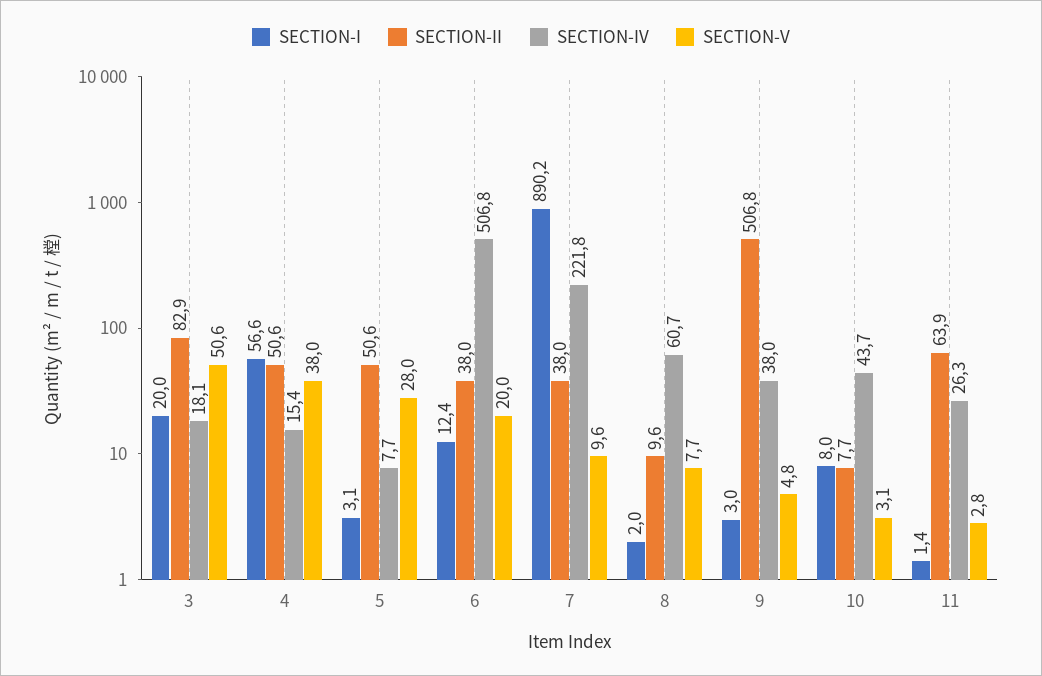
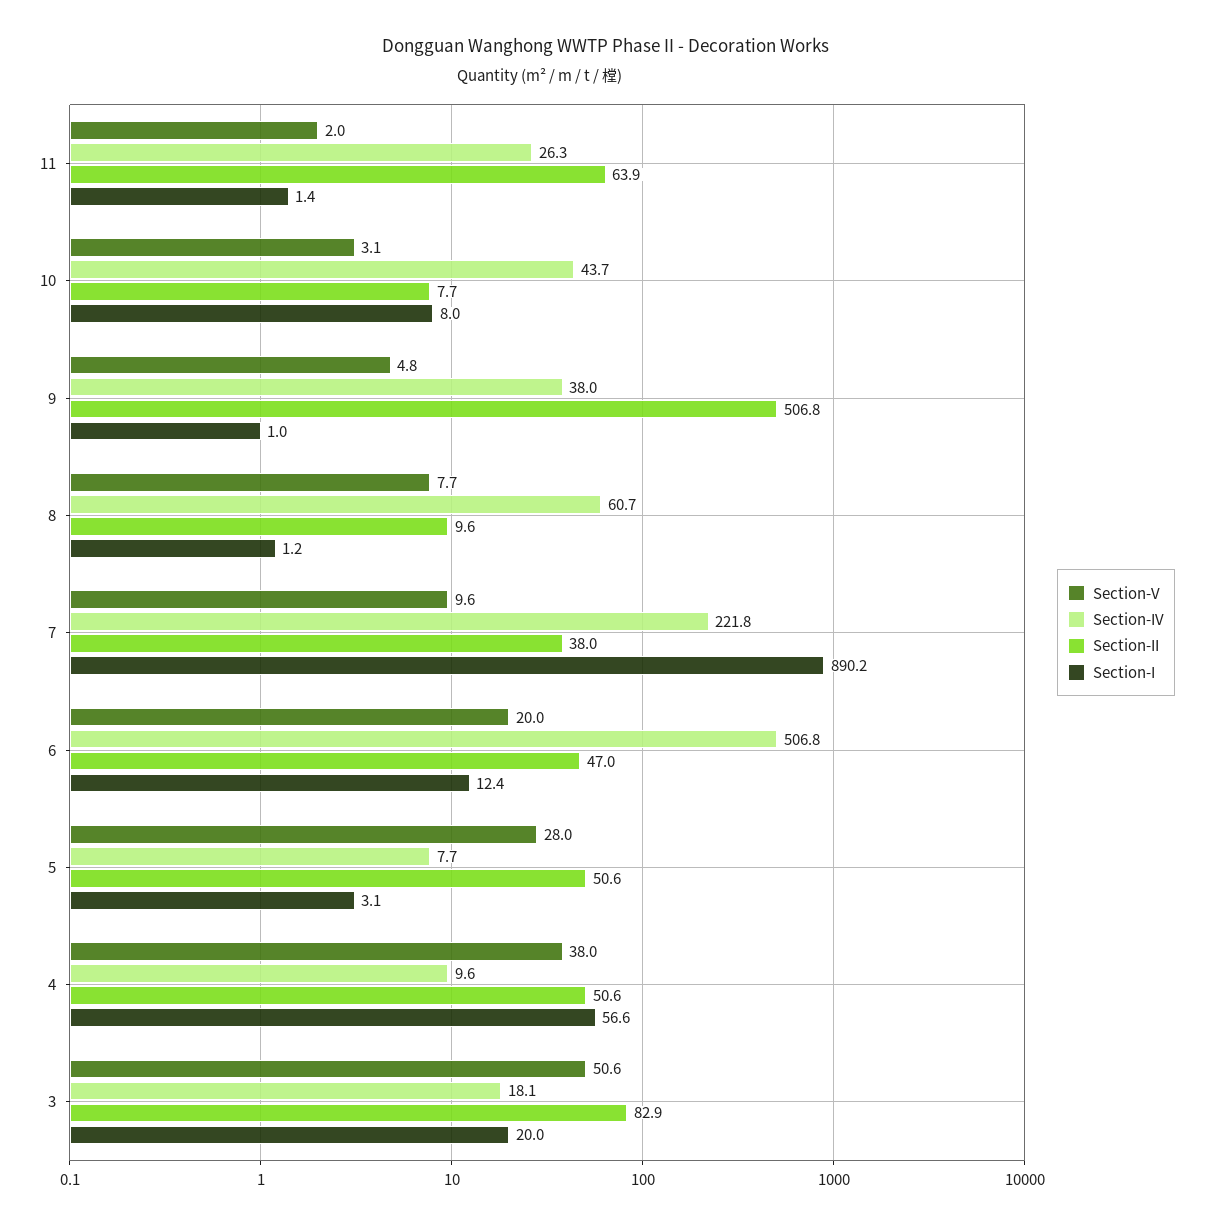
SECTION-IV, 4: 15.4 -> 9.6
SECTION-II, 6: 38 -> 47
SECTION-I, 8: 2 -> 1.2
SECTION-I, 9: 3 -> 1
SECTION-V, 11: 2.8 -> 2

